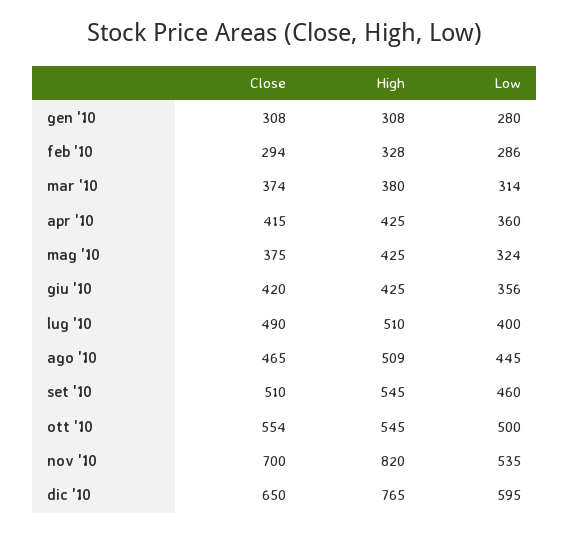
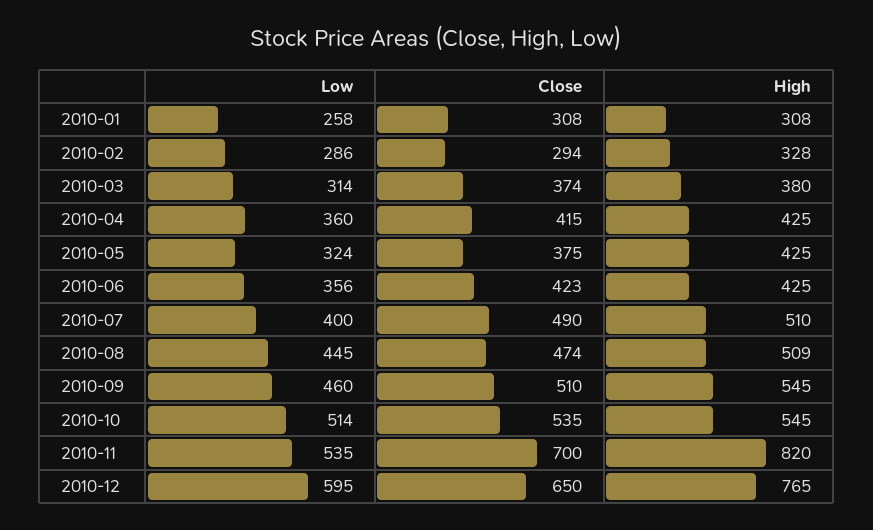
Low, gen '10: 280 -> 258
Close, giu '10: 420 -> 423
Close, ago '10: 465 -> 474
Close, ott '10: 554 -> 535
Low, ott '10: 500 -> 514

